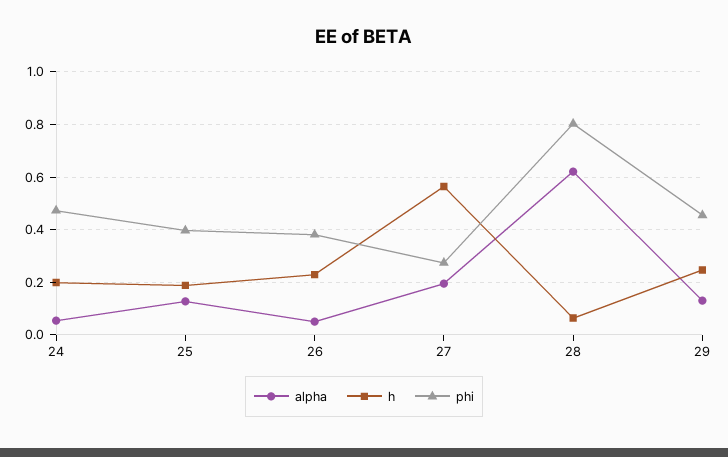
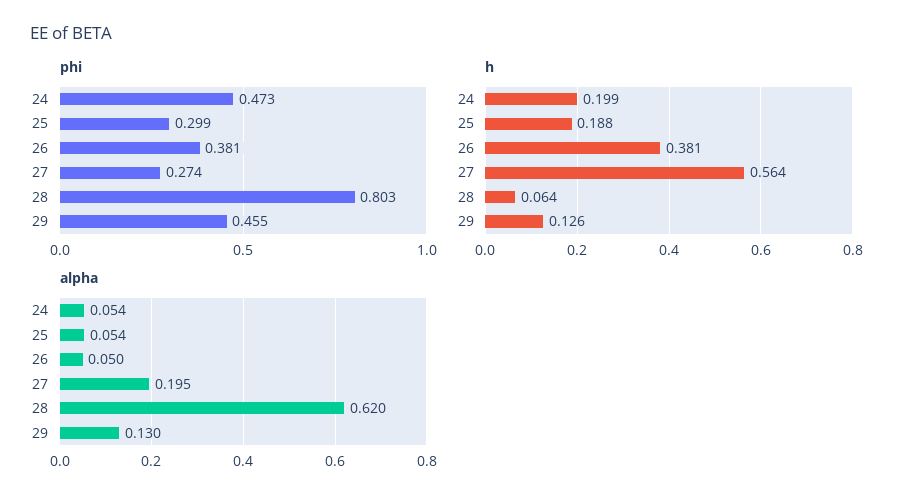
alpha, 25: 0.125 -> 0.054
phi, 25: 0.4 -> 0.299
h, 26: 0.225 -> 0.381
h, 29: 0.25 -> 0.126

